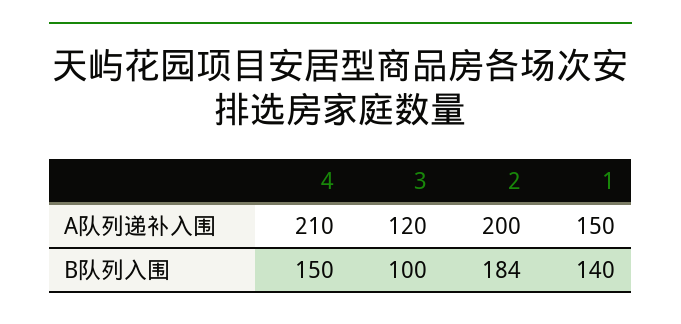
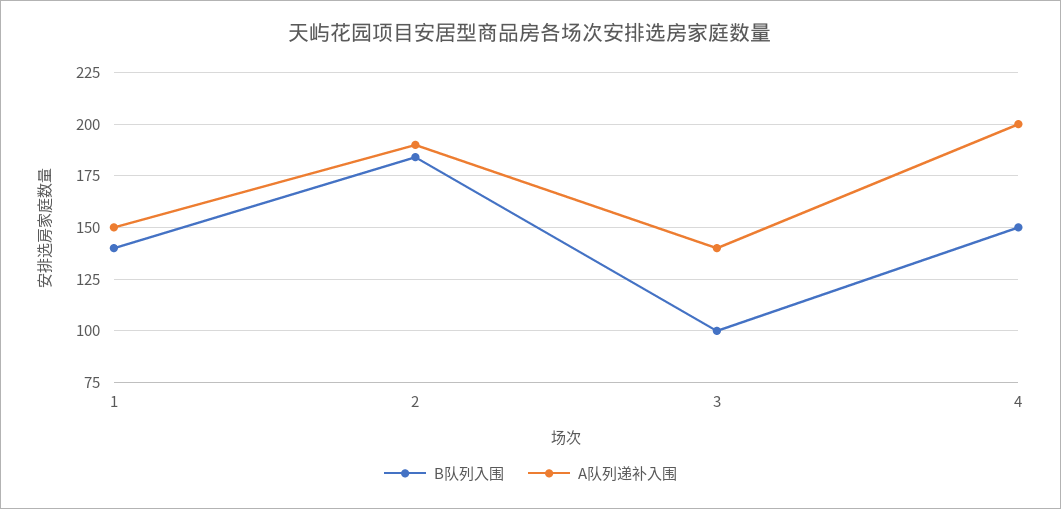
A队列递补入围, 4: 210 -> 200
A队列递补入围, 3: 120 -> 140
A队列递补入围, 2: 200 -> 190

